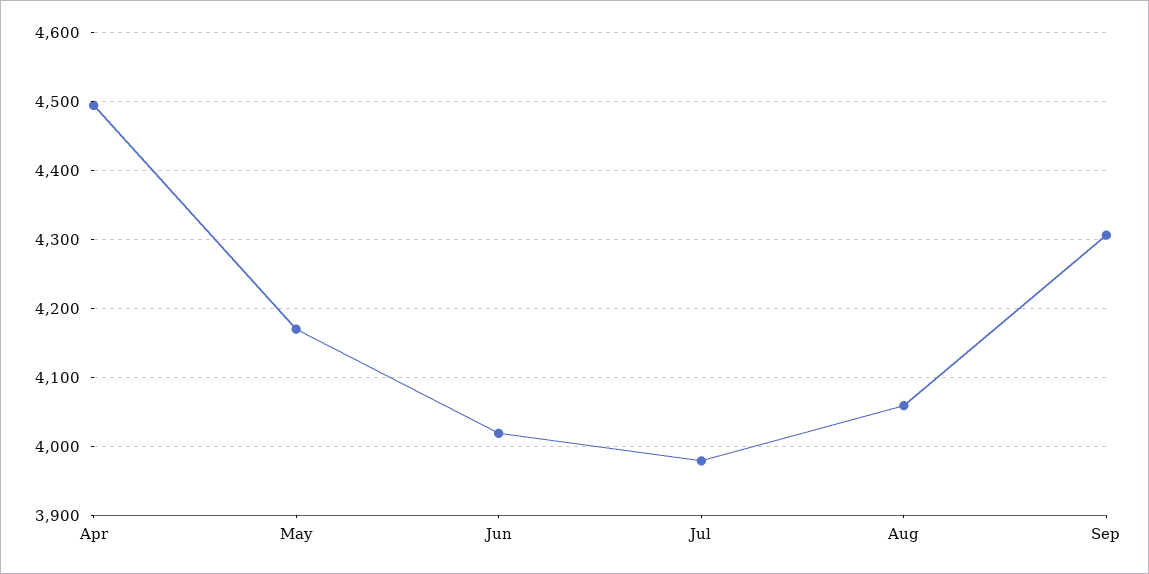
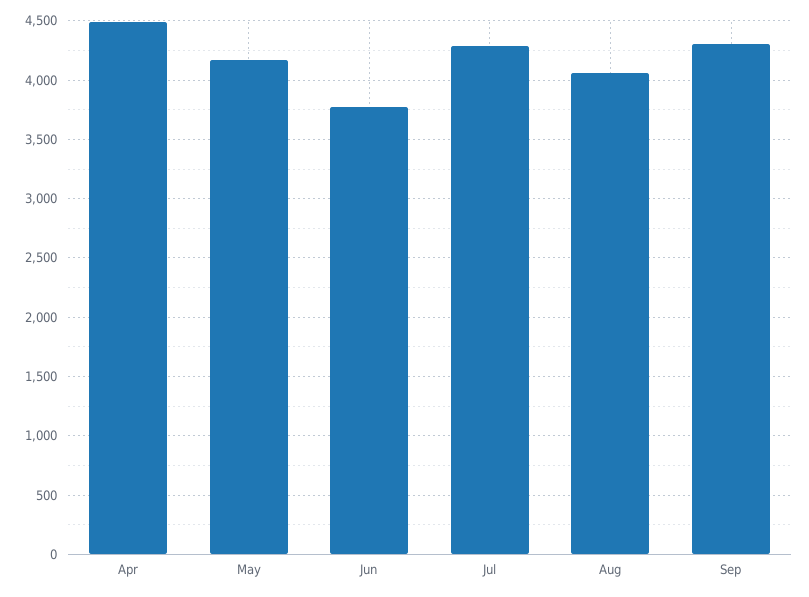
Jun: 4020 -> 3800
Jul: 3980 -> 4300

